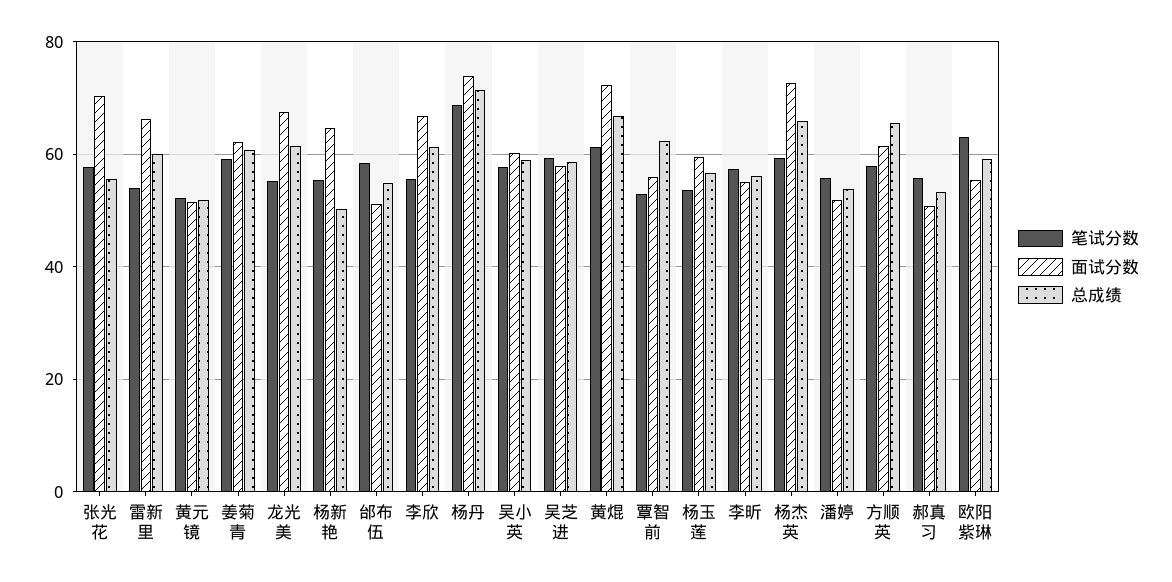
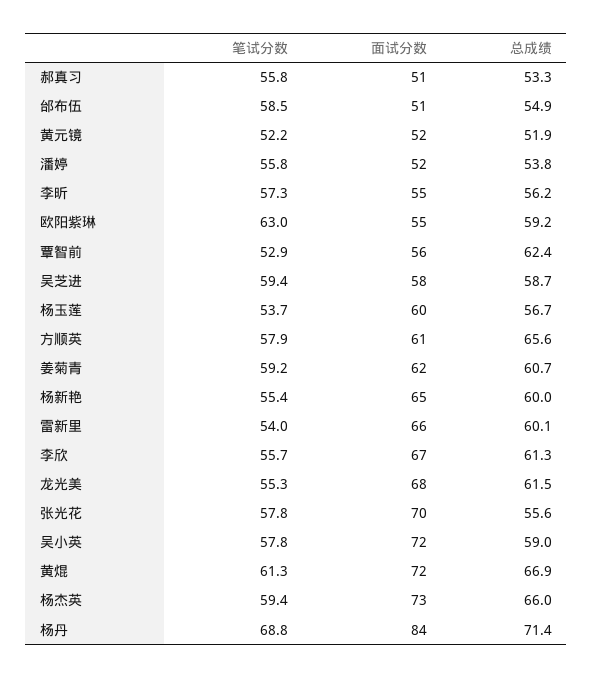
总成绩, 杨新艳: 50 -> 60
面试分数, 杨丹: 74 -> 84
面试分数, 吴小英: 60 -> 72

